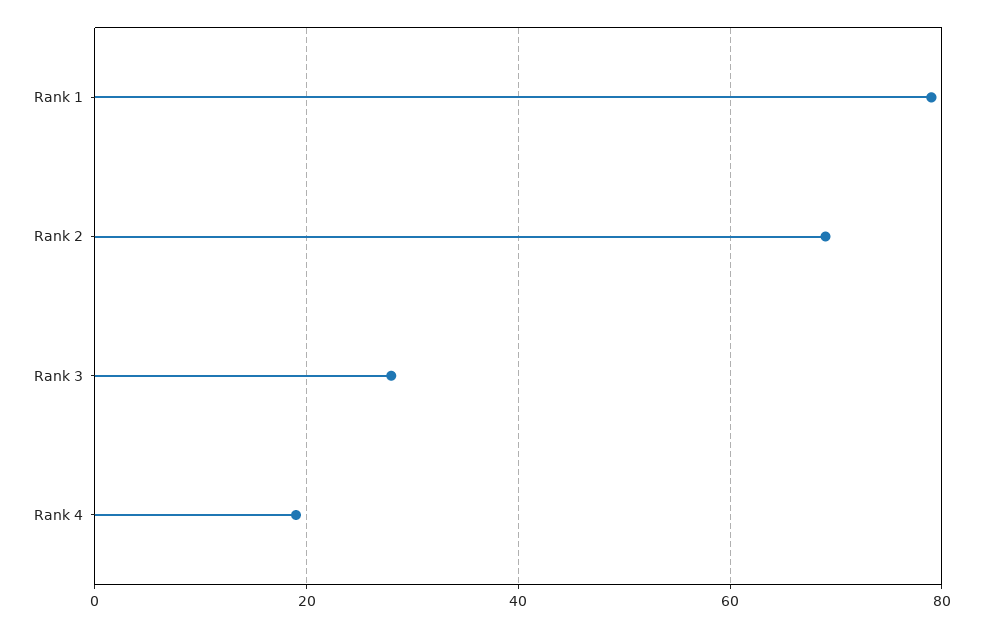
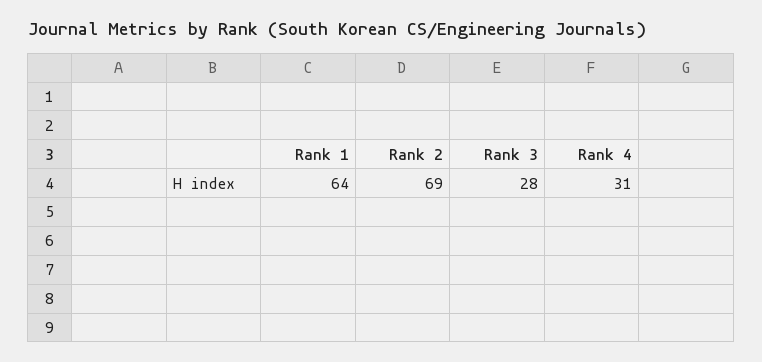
Rank 1: 80 -> 64
Rank 4: 20 -> 31

